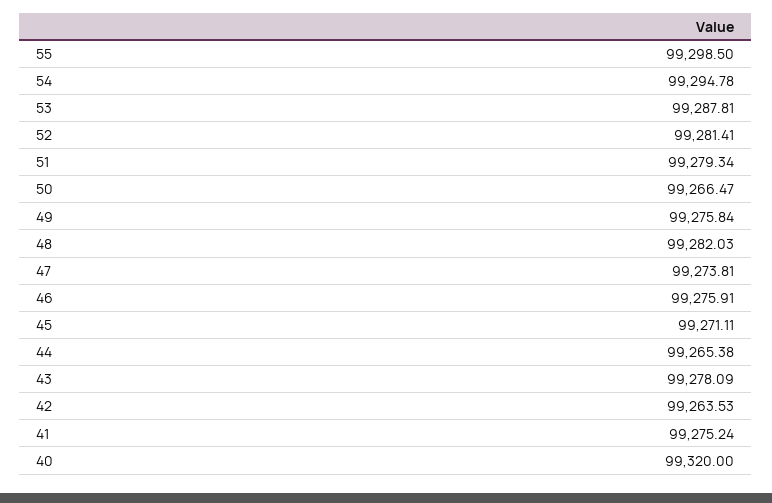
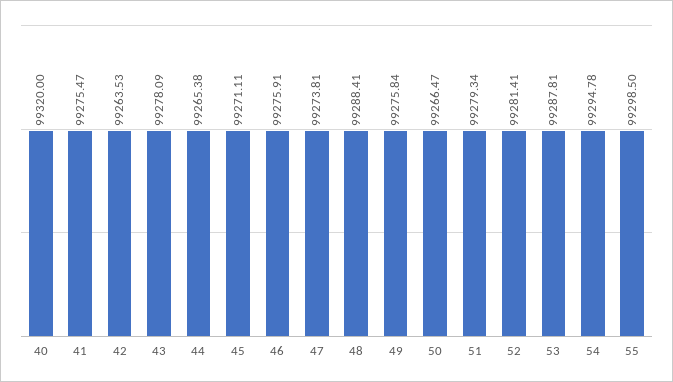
48: 99282.03 -> 99288.41
41: 99275.24 -> 99275.47

